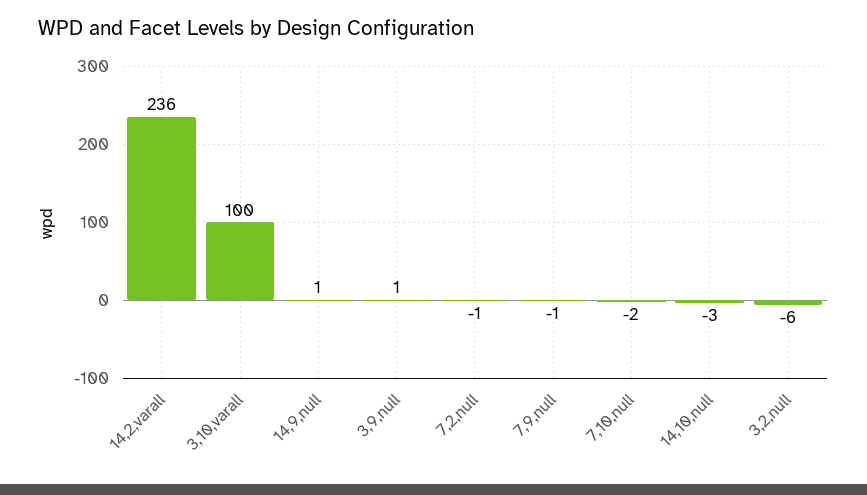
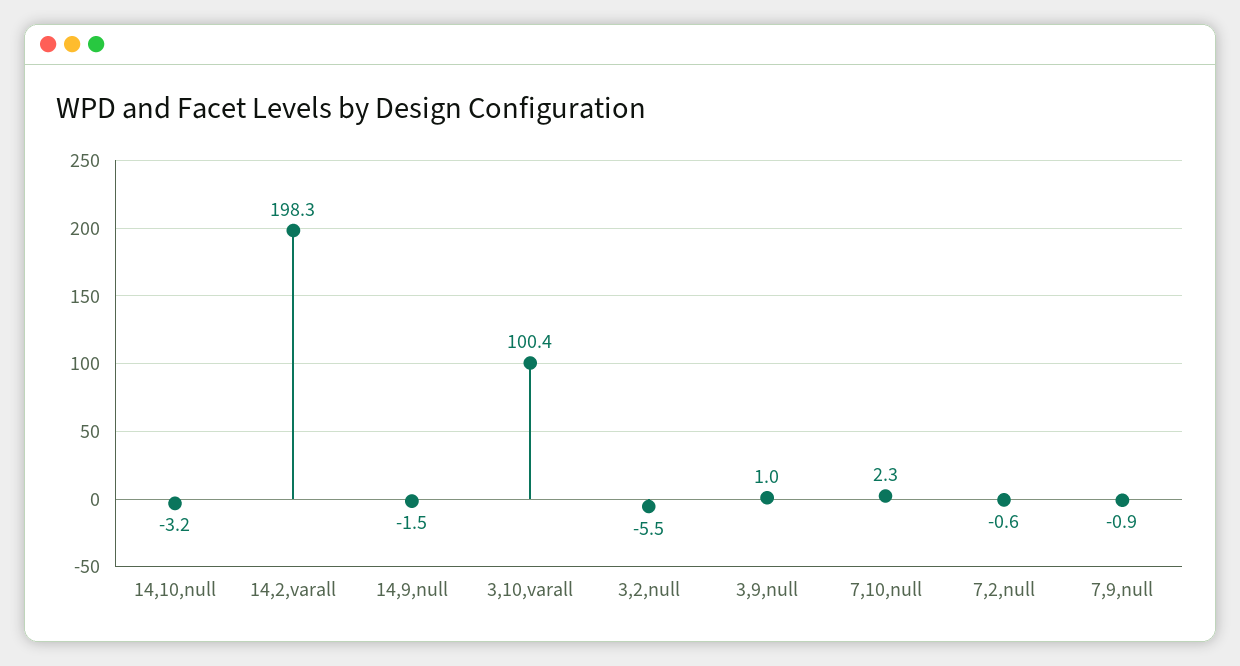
14,2,varall: 236 -> 198.3
14,9,null: 1 -> -1.5
7,10,null: -2 -> 2.3

